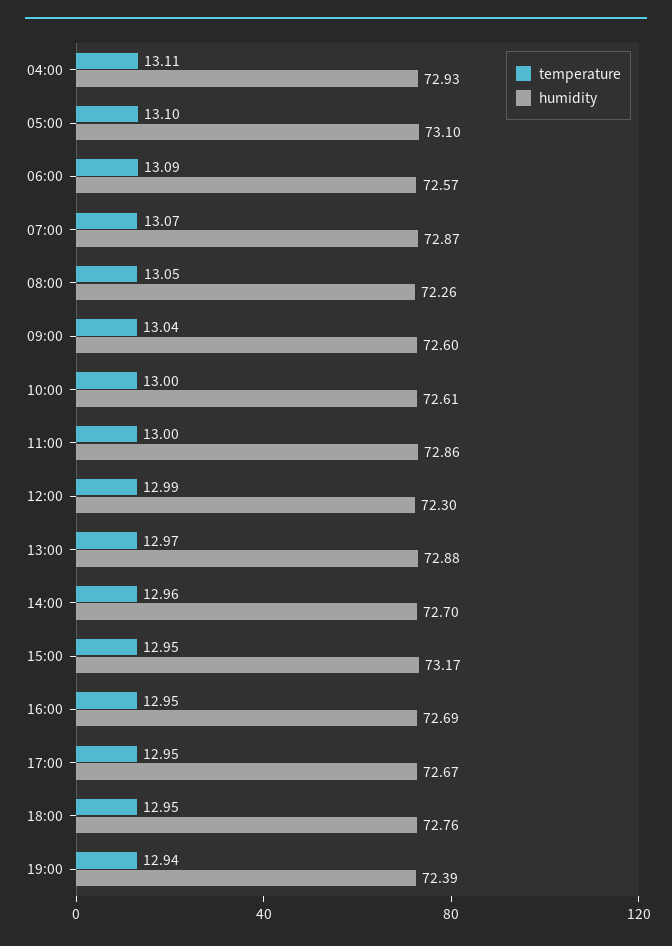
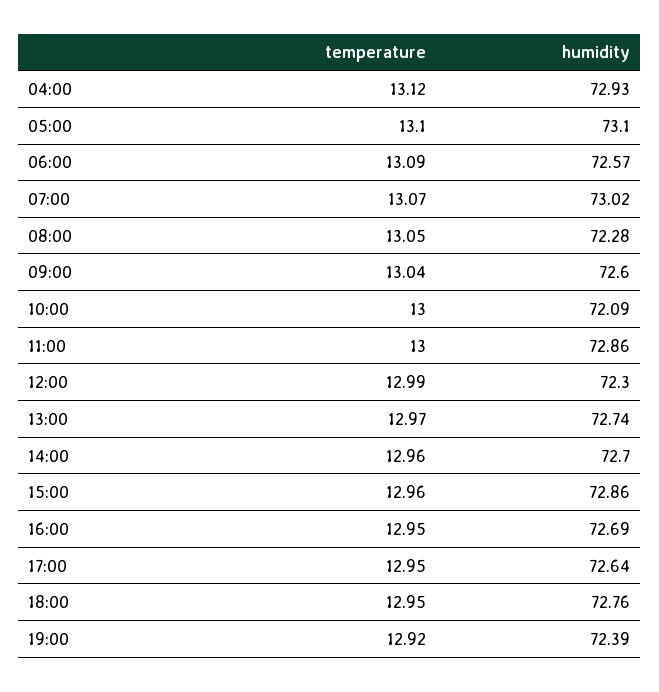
temperature, 04:00: 13.11 -> 13.12
humidity, 07:00: 72.87 -> 73.02
humidity, 08:00: 72.26 -> 72.28
humidity, 10:00: 72.61 -> 72.09
humidity, 13:00: 72.88 -> 72.74
temperature, 15:00: 12.95 -> 12.96
humidity, 15:00: 73.17 -> 72.86
humidity, 17:00: 72.67 -> 72.64
temperature, 19:00: 12.94 -> 12.92

